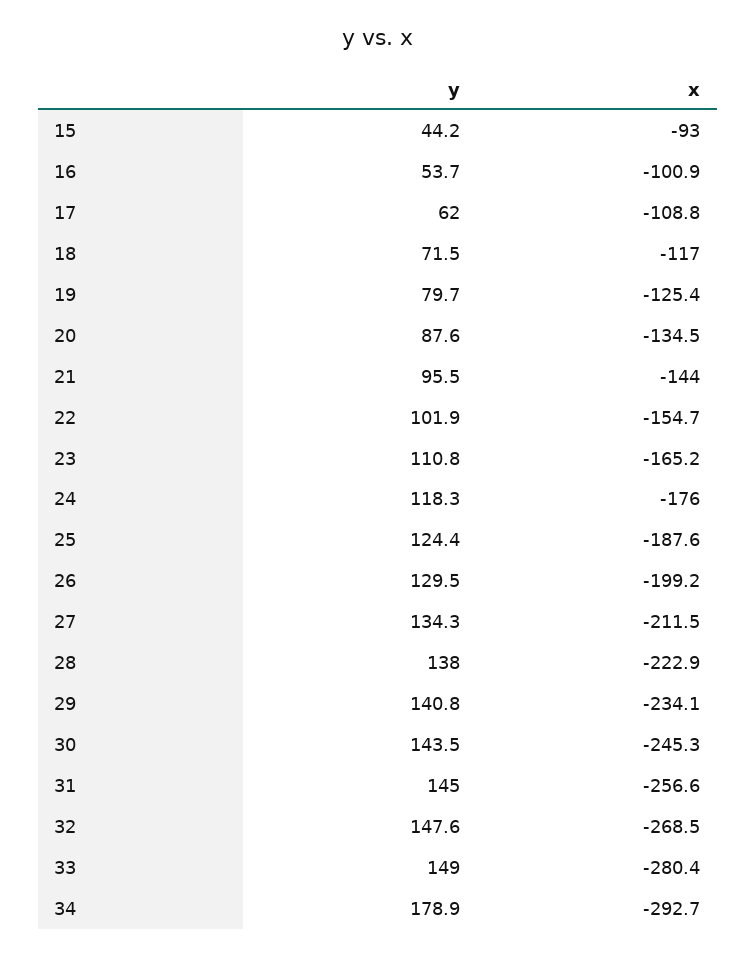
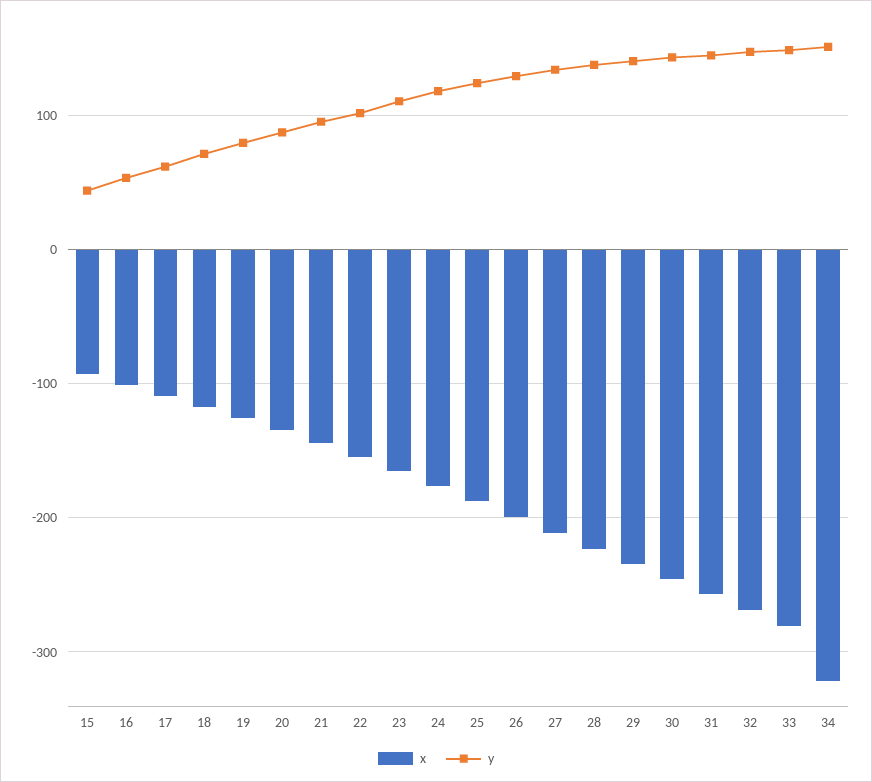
y, 34: 178.9 -> 150
x, 34: -292.7 -> -320

